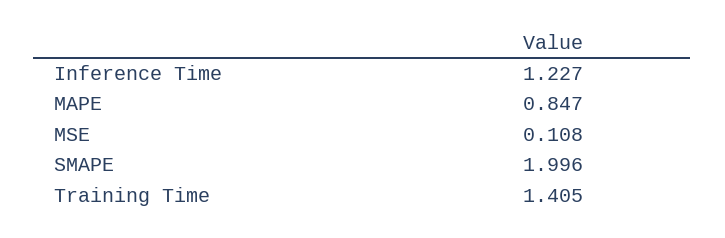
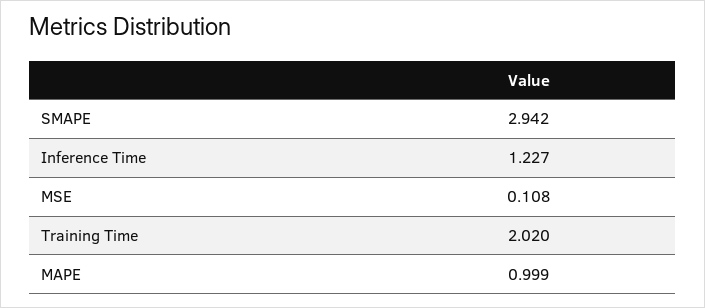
MAPE: 0.847 -> 0.999
SMAPE: 1.996 -> 2.942
Training Time: 1.405 -> 2.02

